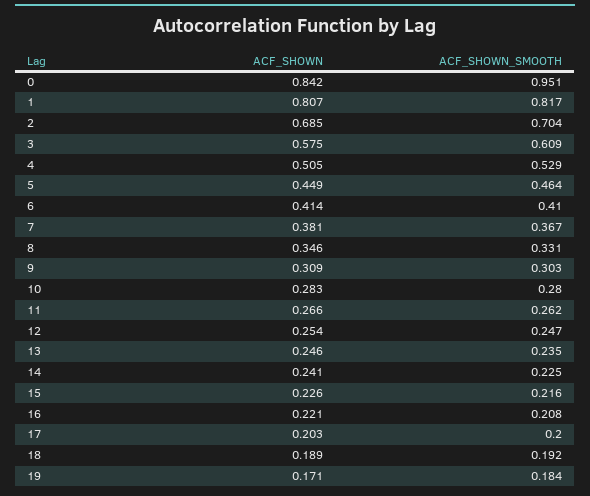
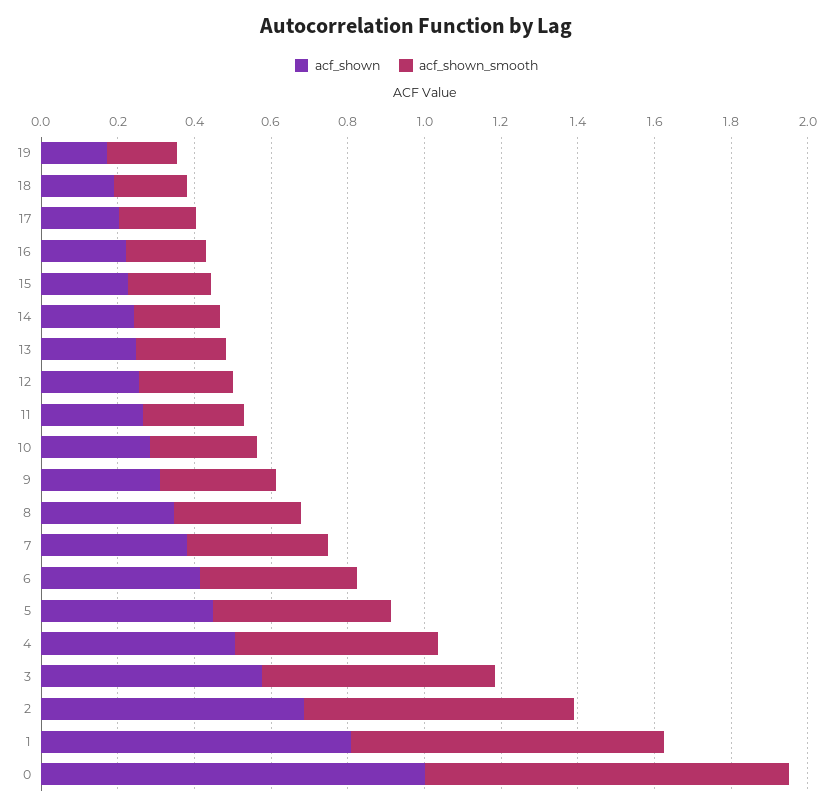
ACF_SHOWN, 0: 0.842 -> 1

